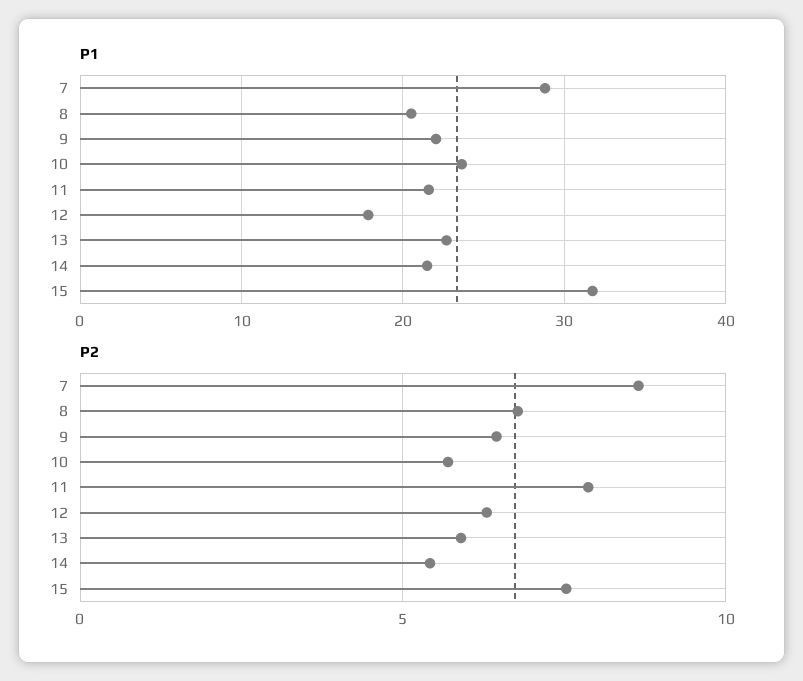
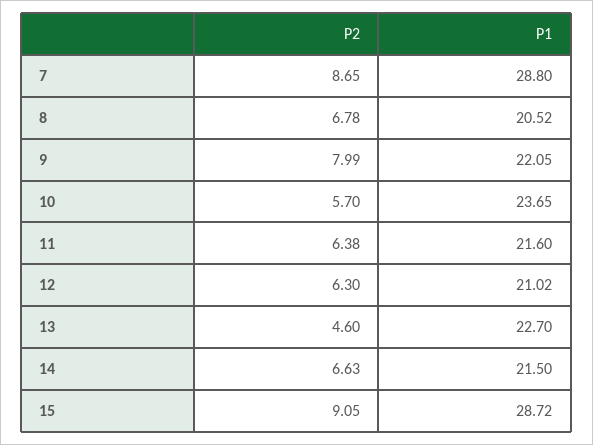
P1, 12: 18 -> 21.02
P1, 15: 32 -> 28.72
P2, 9: 6.5 -> 7.99
P2, 11: 8 -> 6.38
P2, 13: 6 -> 4.6
P2, 14: 5.5 -> 6.63
P2, 15: 7.5 -> 9.05

